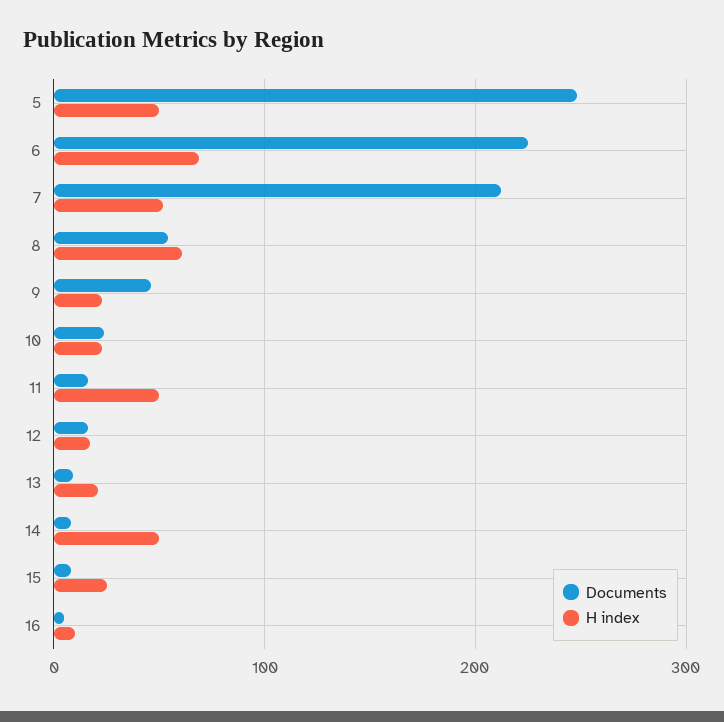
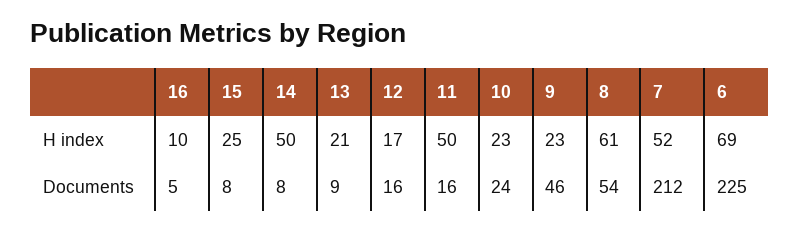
Documents, 5: 250 -> none
H index, 5: 50 -> none

